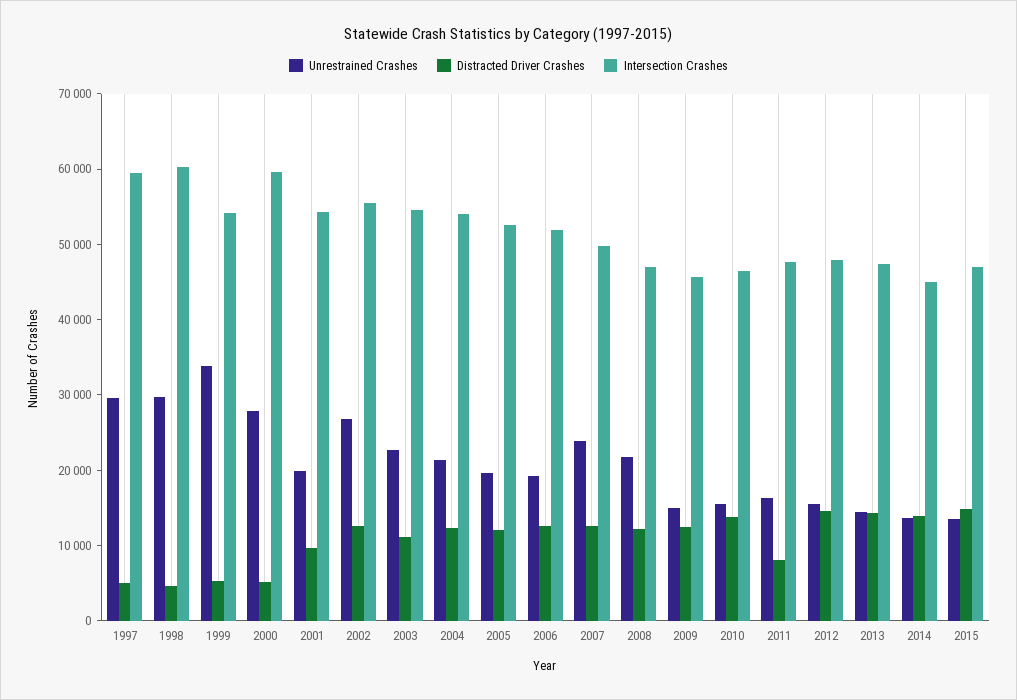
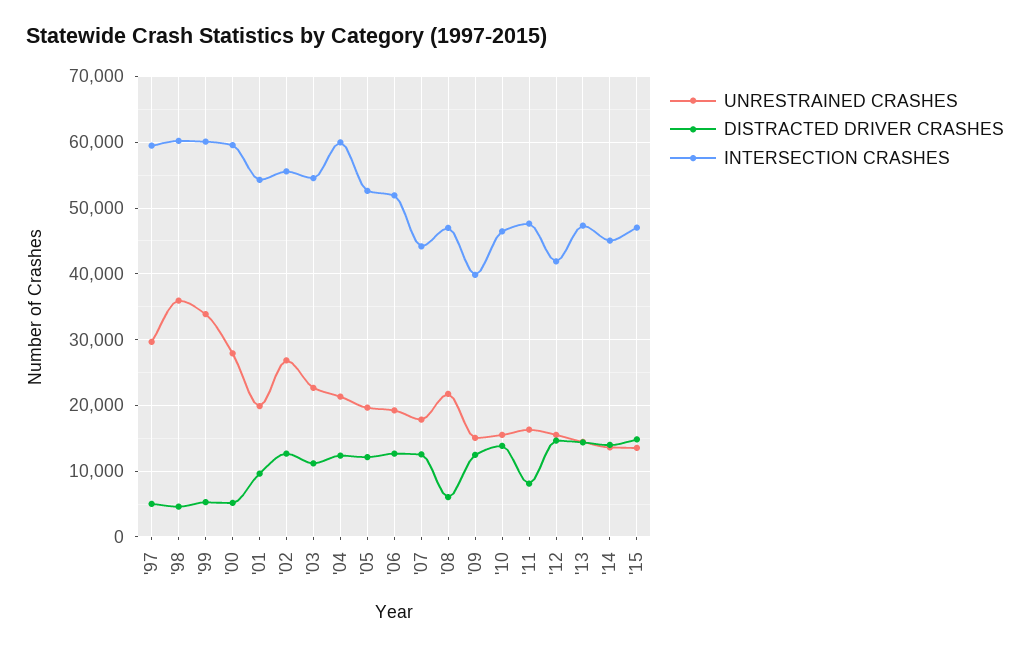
Unrestrained Crashes, 1998: 30000 -> 36000
Intersection Crashes, 1999: 54000 -> 60000
Intersection Crashes, 2004: 54000 -> 60000
Unrestrained Crashes, 2007: 24000 -> 18000
Intersection Crashes, 2007: 50000 -> 44000
Distracted Driver Crashes, 2008: 12000 -> 6000
Intersection Crashes, 2009: 46000 -> 40000
Intersection Crashes, 2012: 48000 -> 42000

